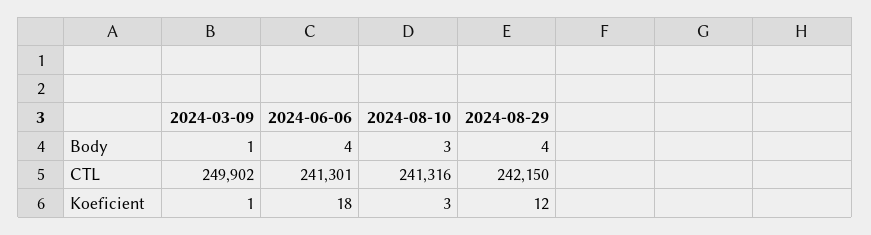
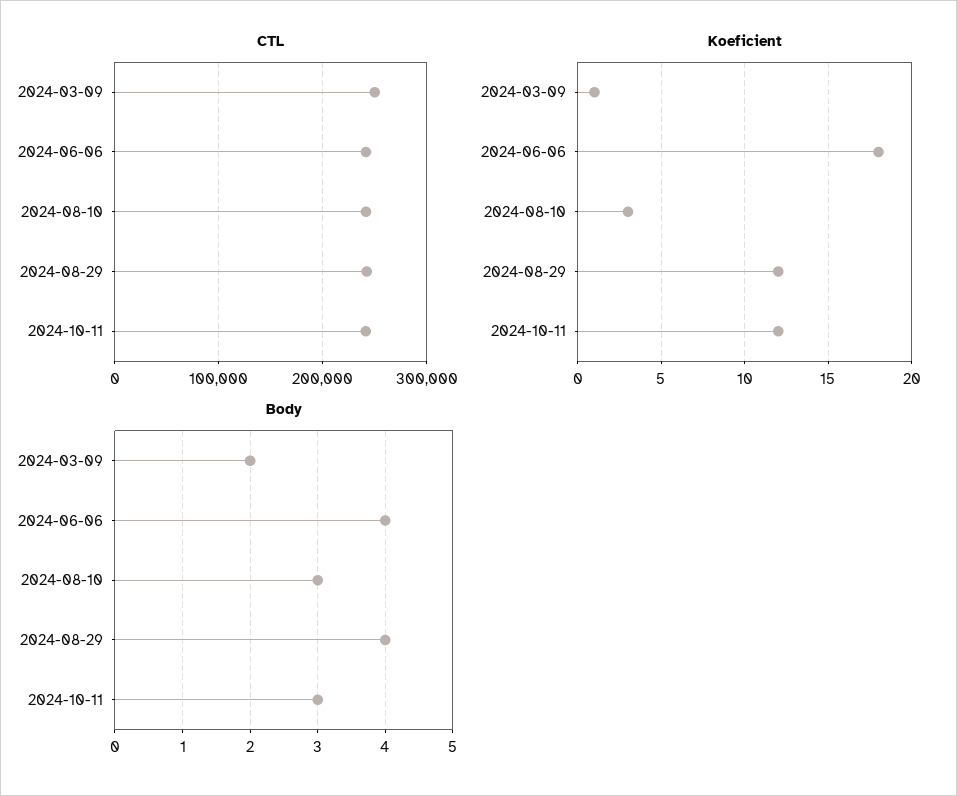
Body, 2024-03-09: 1 -> 2
CTL, 2024-10-11: none -> 240000
Koeficient, 2024-10-11: none -> 12
Body, 2024-10-11: none -> 3

